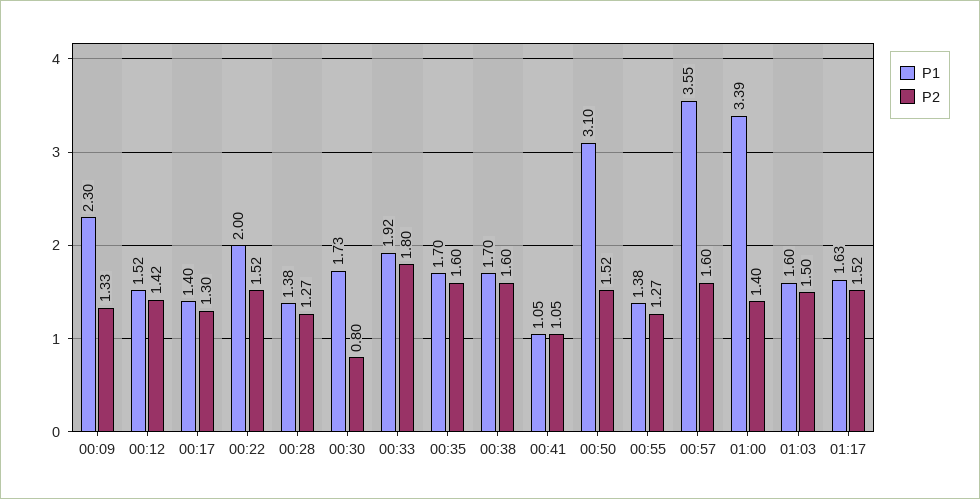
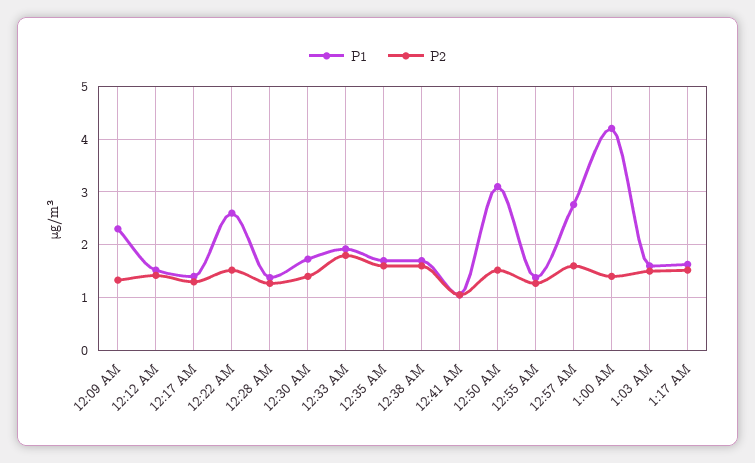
P1, 00:22: 2 -> 2.6
P2, 00:30: 0.8 -> 1.4
P1, 00:57: 3.55 -> 2.8
P1, 01:00: 3.39 -> 4.2

